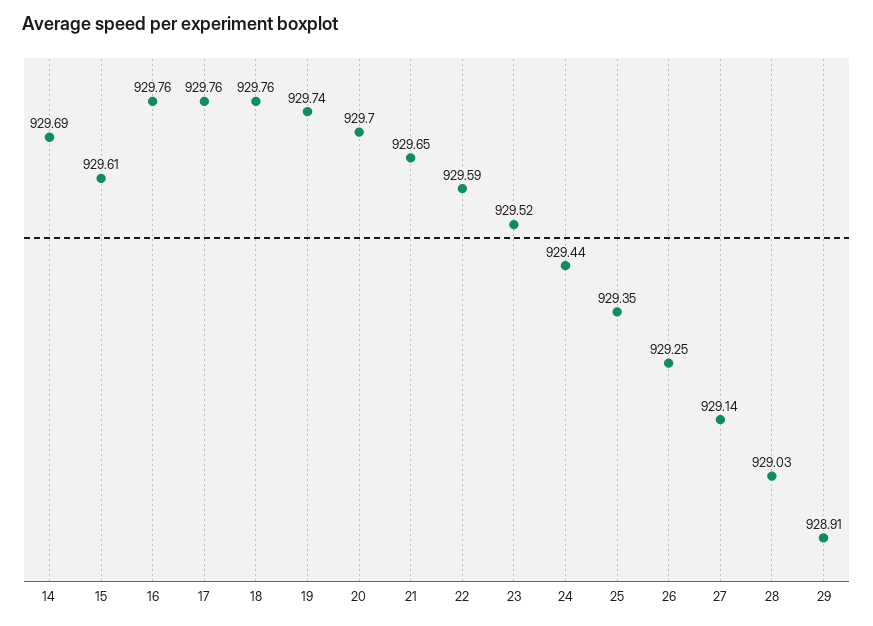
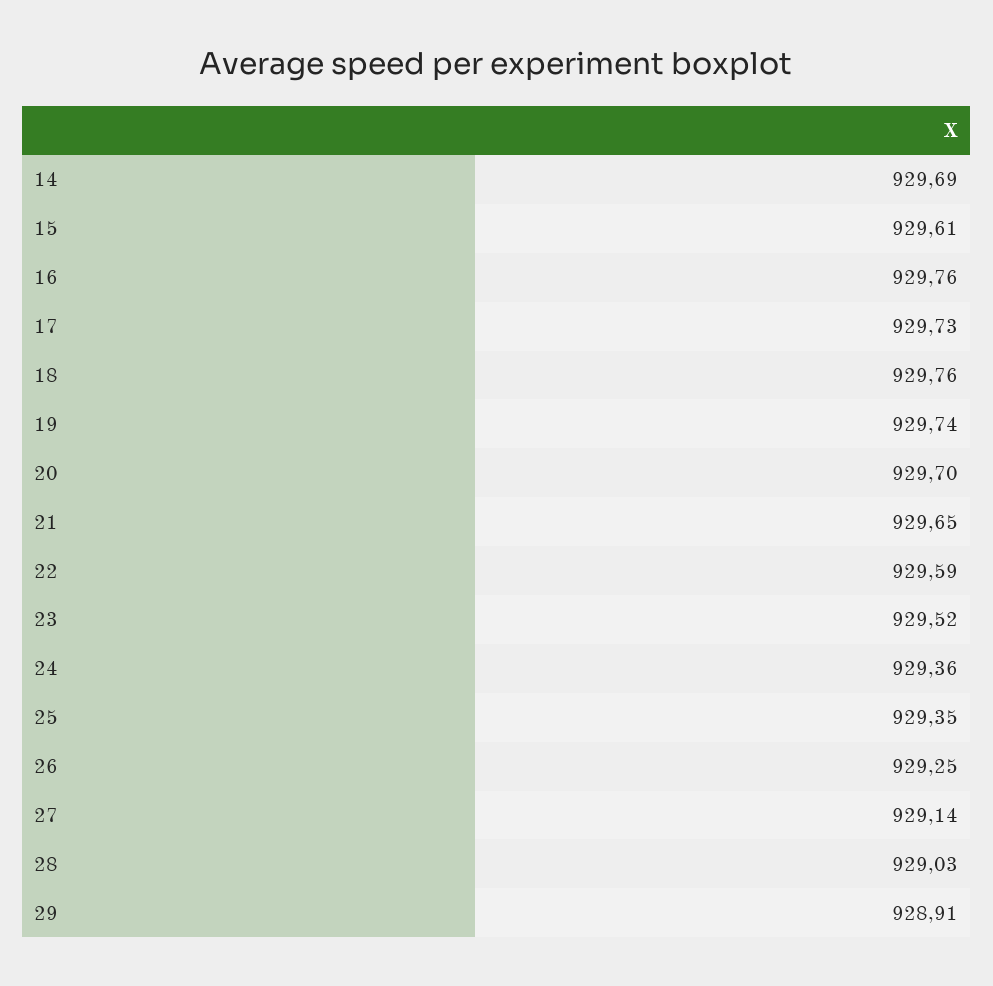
17: 929.76 -> 929.73
24: 929.44 -> 929.36

